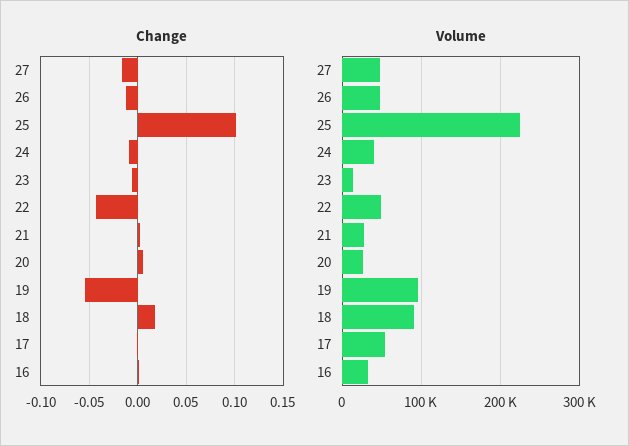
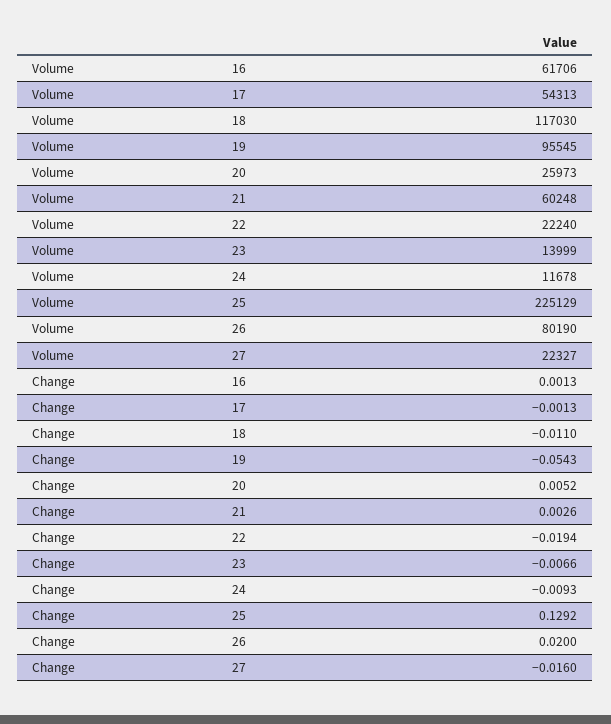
Change, 26: -0.01 -> 0.02
Change, 25: 0.1 -> 0.1292
Change, 22: -0.04 -> -0.0194
Change, 18: 0.02 -> -0.011
Volume, 27: 50000 -> 22327
Volume, 26: 50000 -> 80190
Volume, 24: 40000 -> 11678
Volume, 22: 50000 -> 22240
Volume, 21: 30000 -> 60248
Volume, 18: 90000 -> 117030
Volume, 16: 30000 -> 61706

